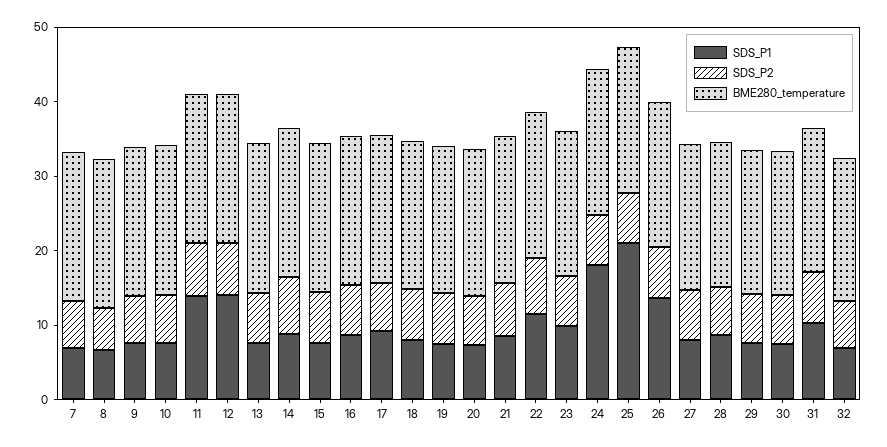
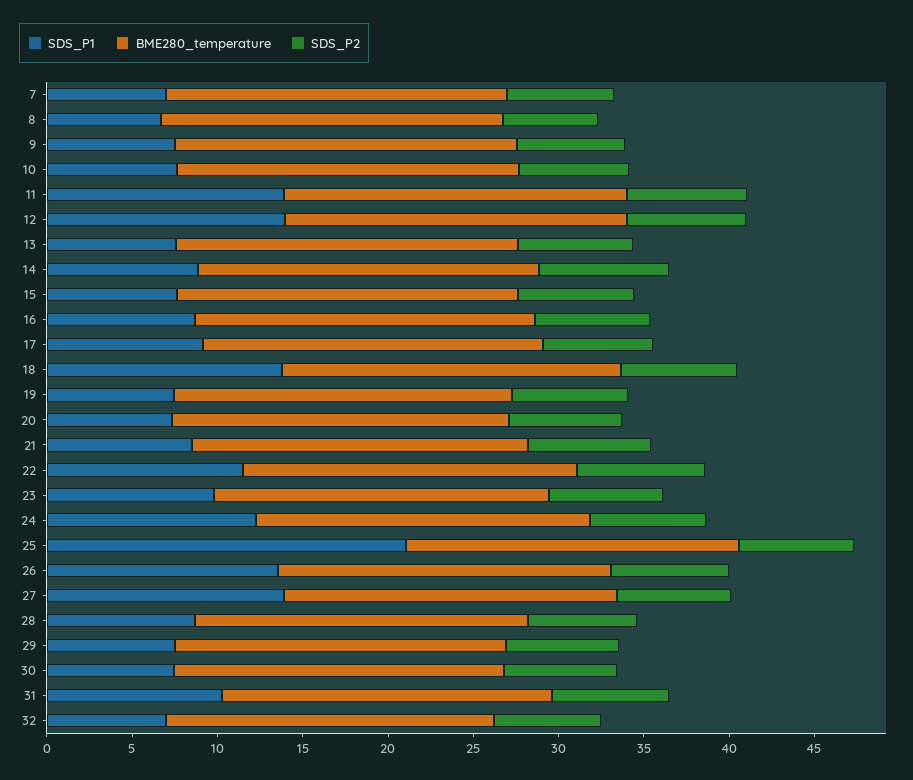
SDS_P1, 18: 8 -> 14
SDS_P1, 24: 18 -> 12
SDS_P1, 27: 8 -> 14

